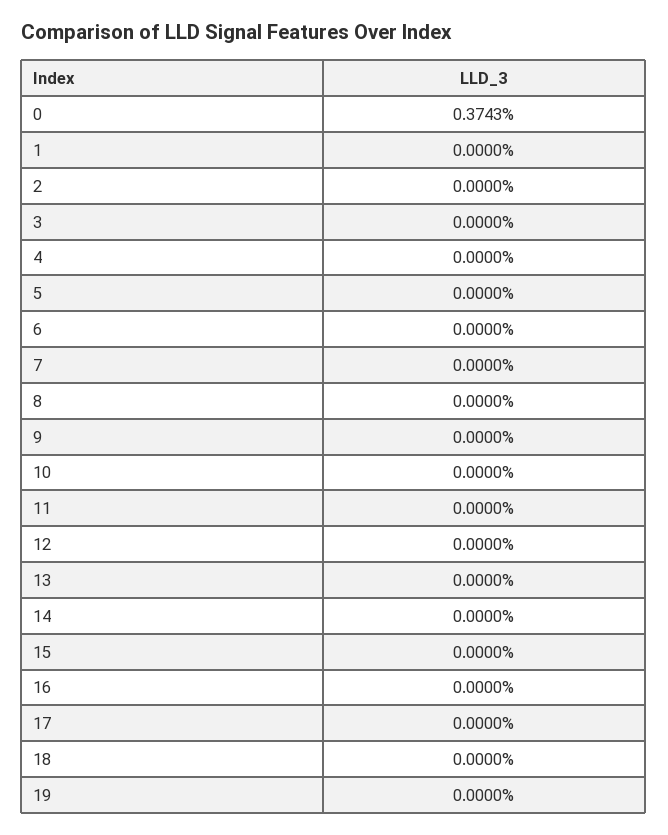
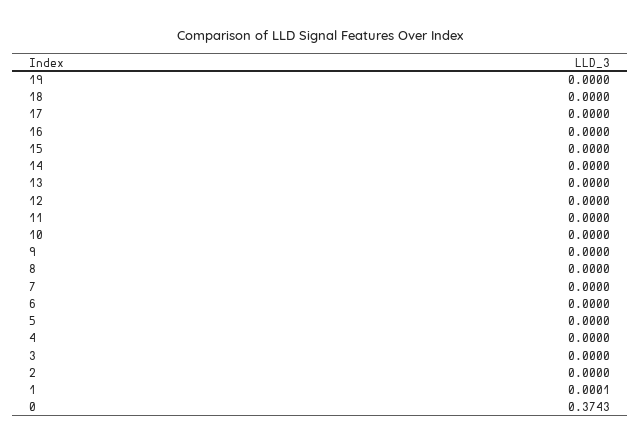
1: 0 -> 0.0001

